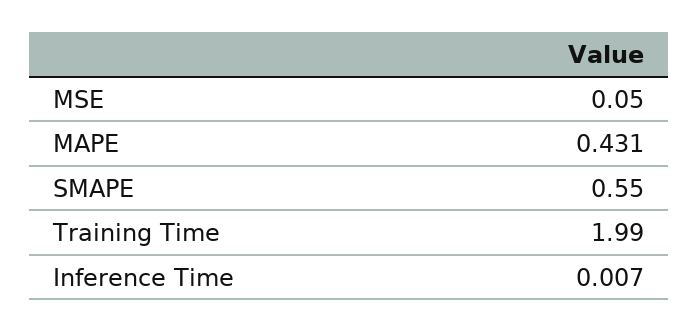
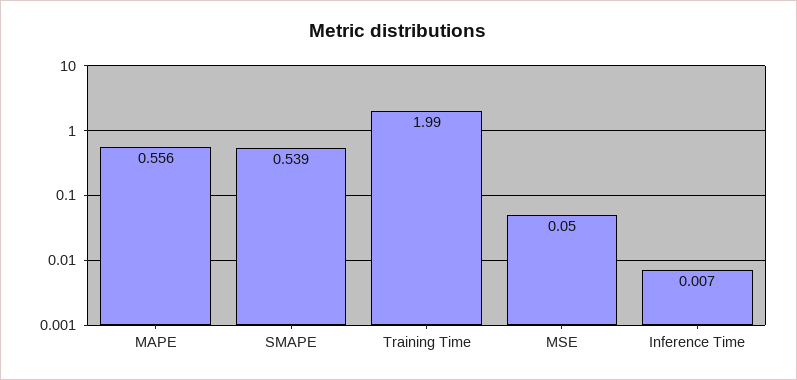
MAPE: 0.431 -> 0.556
SMAPE: 0.55 -> 0.539

